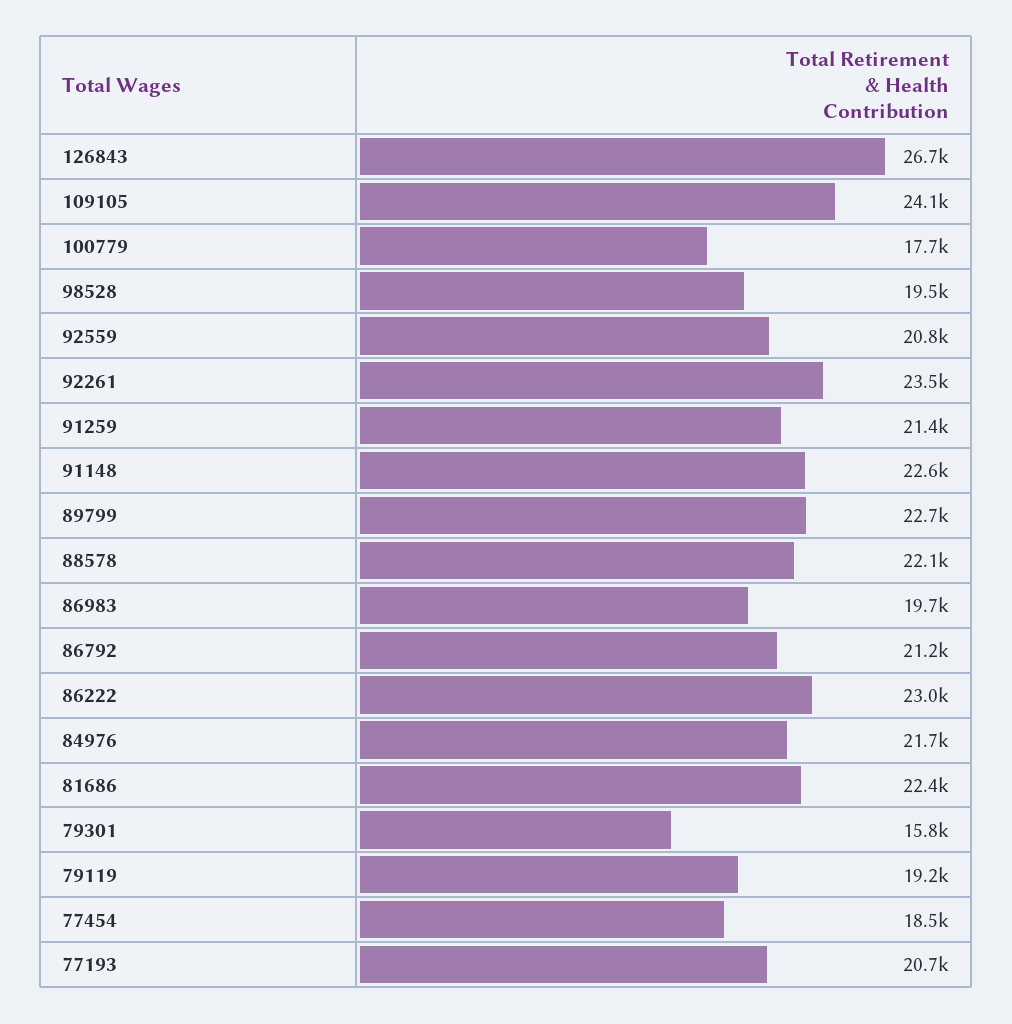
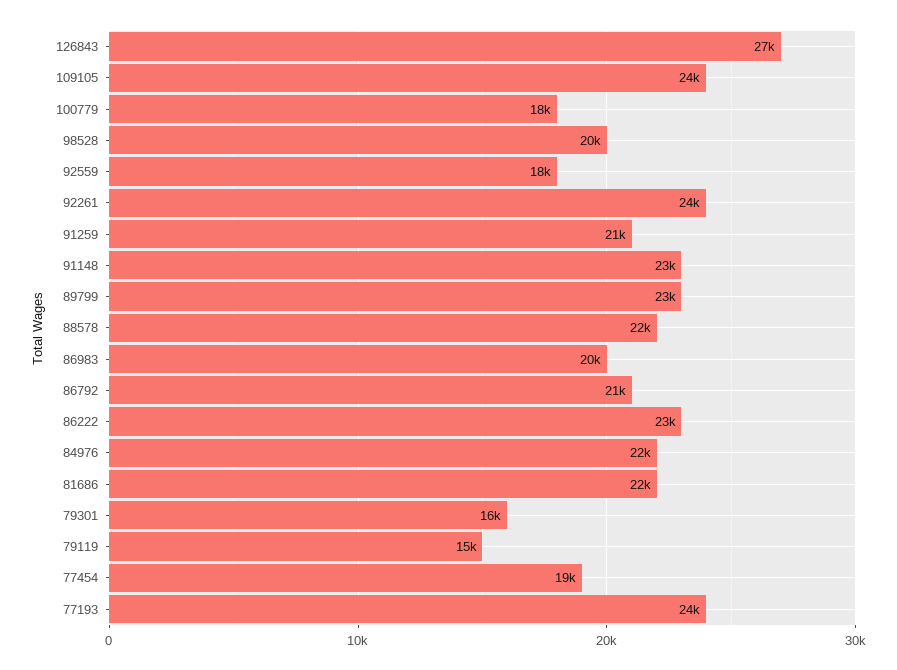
92559: 20800 -> 18000
79119: 19200 -> 15000
77193: 20700 -> 24000

